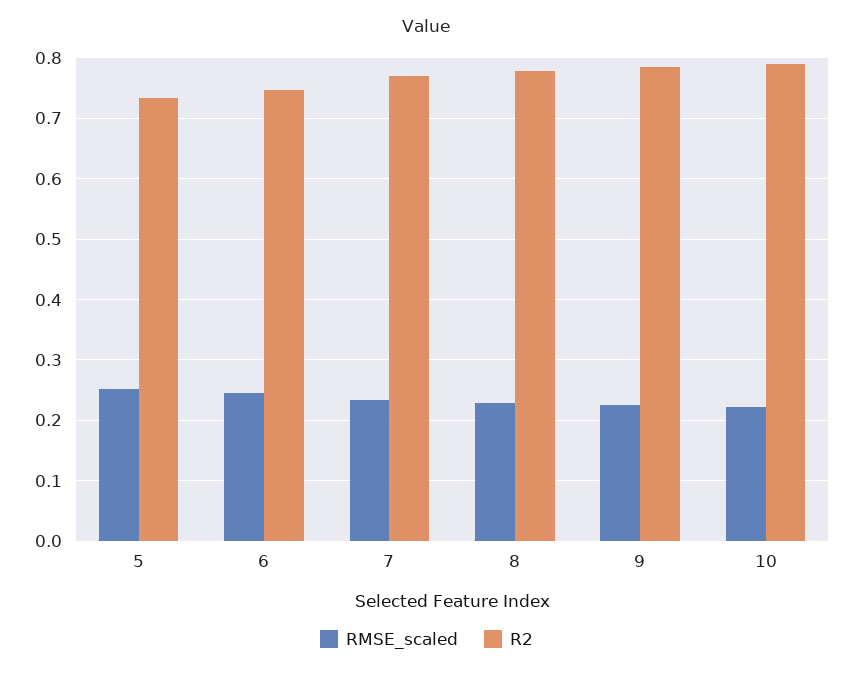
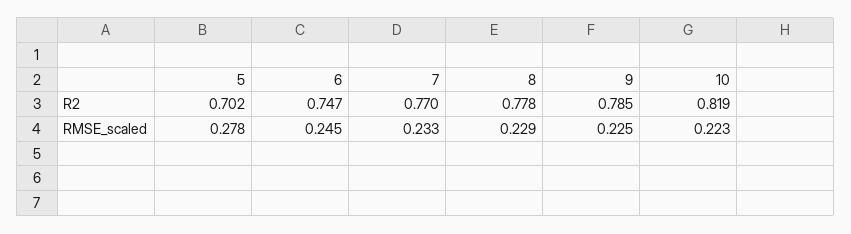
RMSE_scaled, 5: 0.25 -> 0.278
R2, 5: 0.73 -> 0.702
R2, 10: 0.79 -> 0.819

